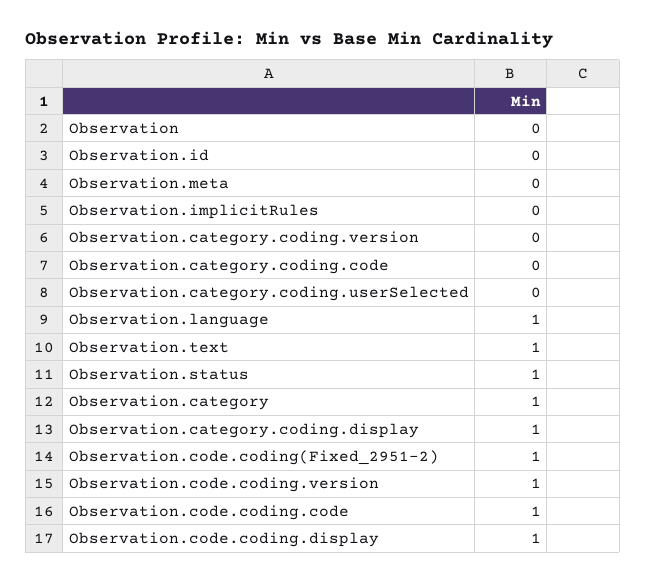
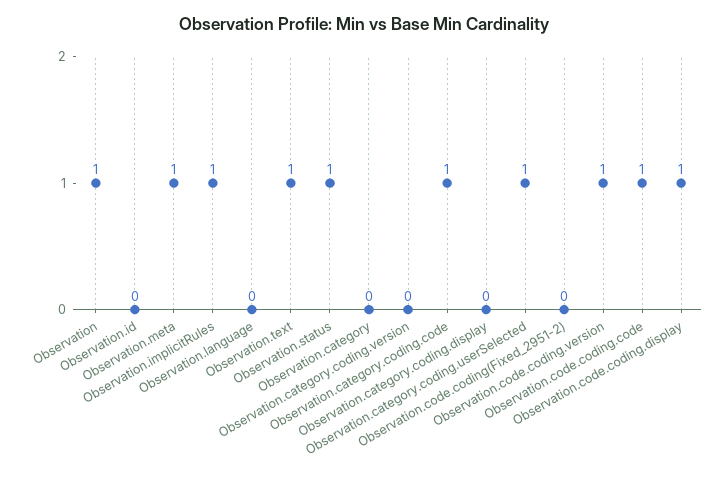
Observation: 0 -> 1
Observation.meta: 0 -> 1
Observation.implicitRules: 0 -> 1
Observation.category.coding.code: 0 -> 1
Observation.category.coding.userSelected: 0 -> 1
Observation.language: 1 -> 0
Observation.category: 1 -> 0
Observation.category.coding.display: 1 -> 0
Observation.code.coding(Fixed_2951-2): 1 -> 0

